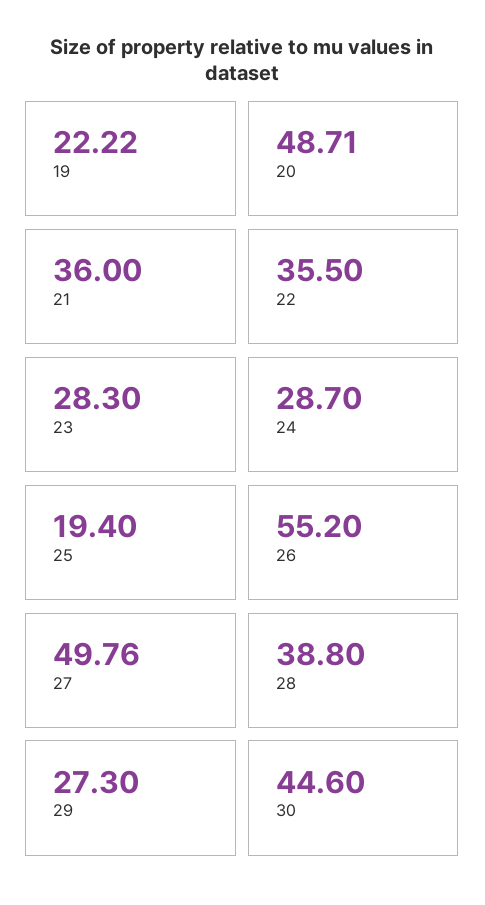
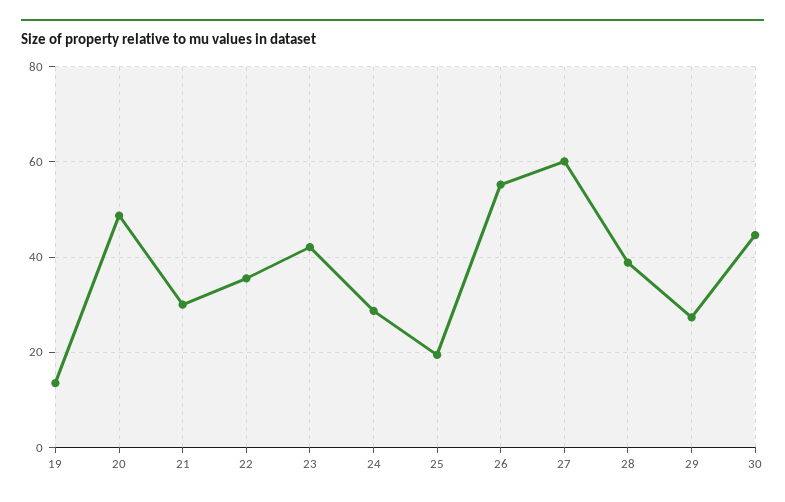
19: 22.22 -> 14
21: 36 -> 30
23: 28.3 -> 42
27: 49.76 -> 60

